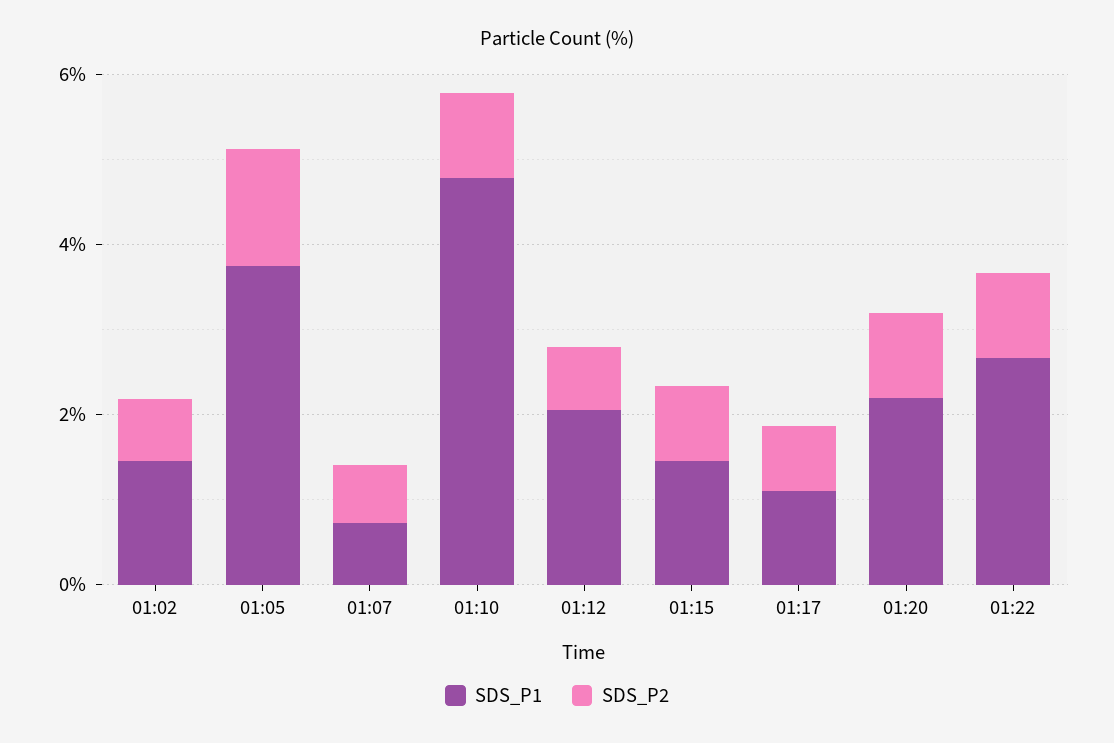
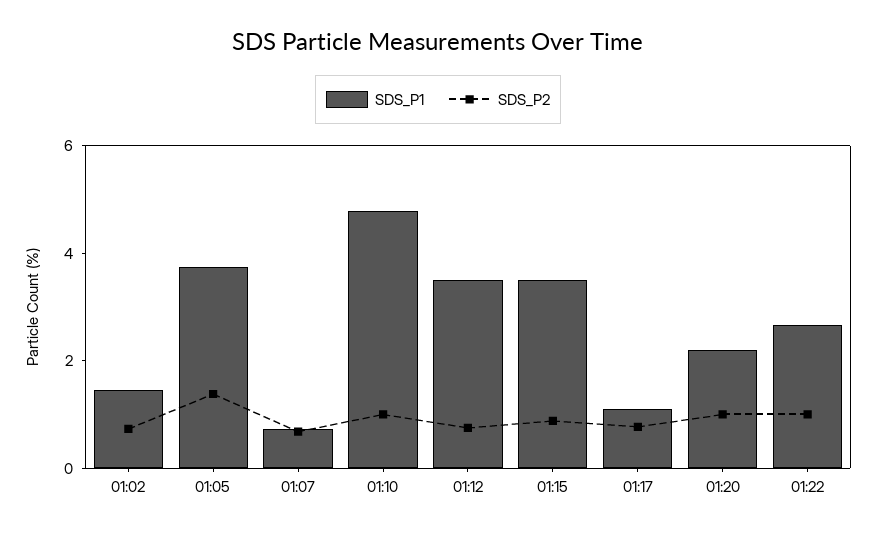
SDS_P1, 01:12: 2 -> 3.5
SDS_P1, 01:15: 1.5 -> 3.5

